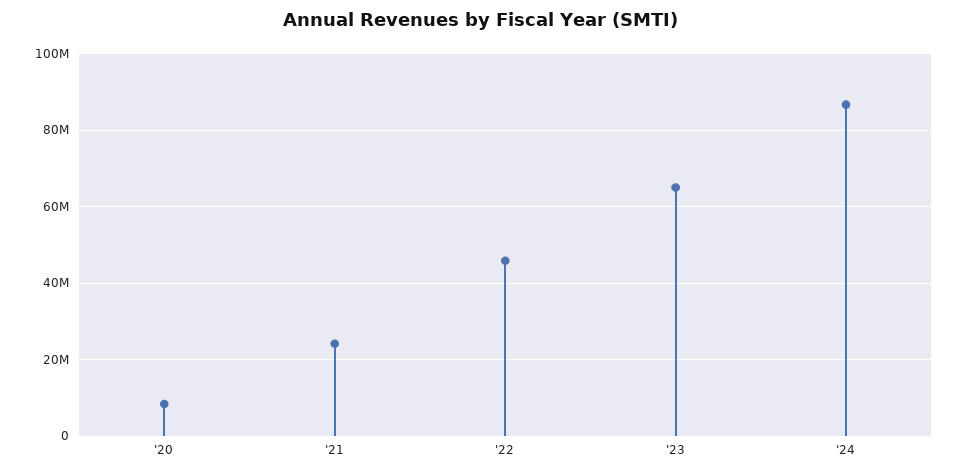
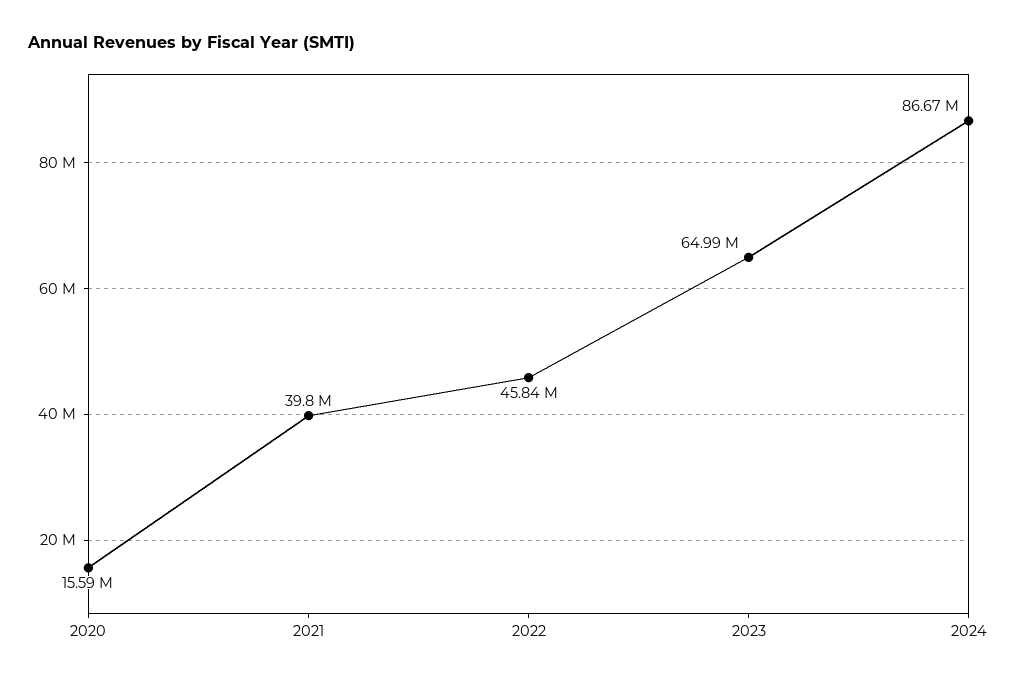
'20: 8000000 -> 15590000
'21: 24000000 -> 39800000

